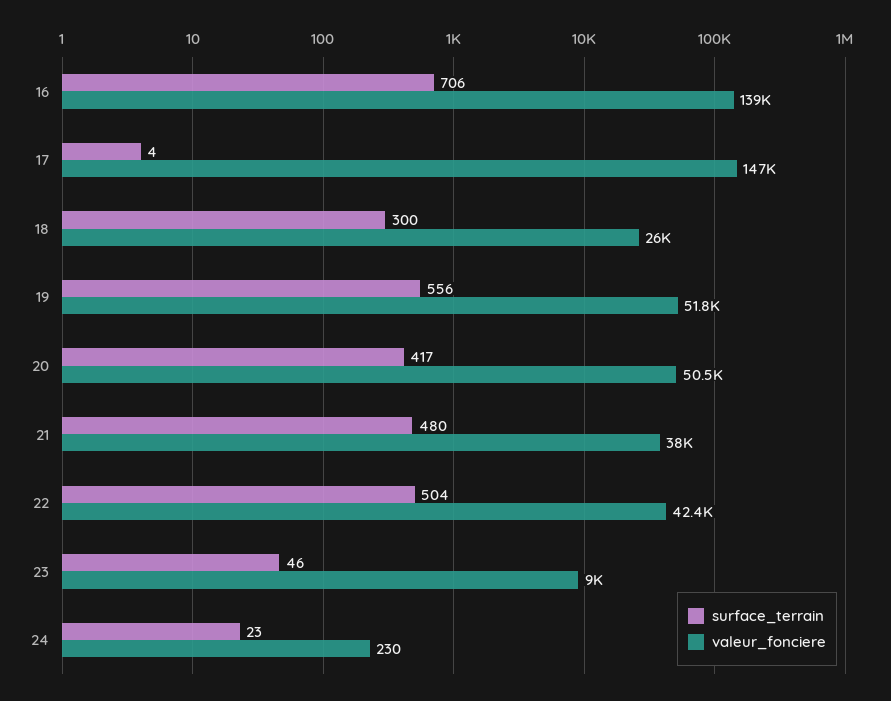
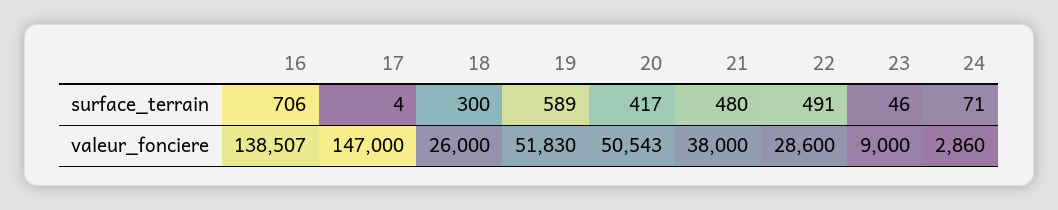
surface_terrain, 19: 556 -> 589
surface_terrain, 22: 504 -> 491
valeur_fonciere, 22: 42400 -> 28600
surface_terrain, 24: 23 -> 71
valeur_fonciere, 24: 230 -> 2860

